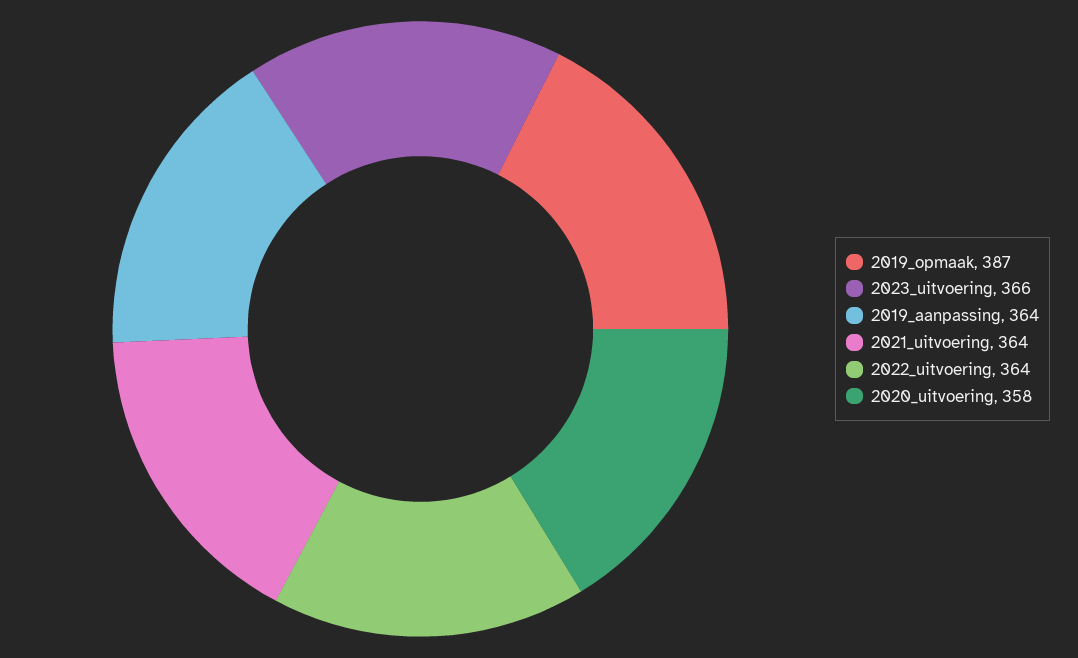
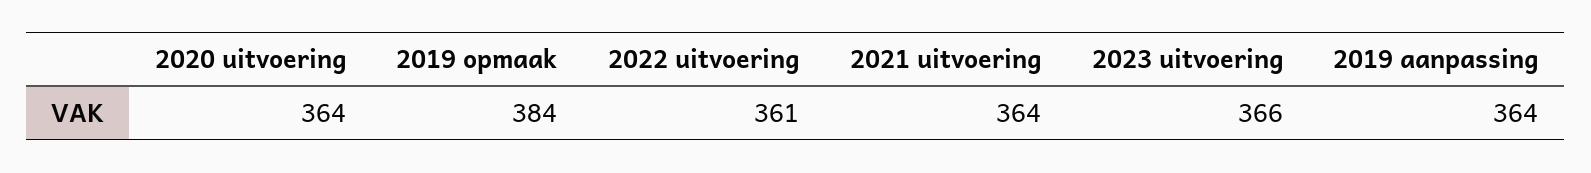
2019_opmaak: 387 -> 384
2022_uitvoering: 364 -> 361
2020_uitvoering: 358 -> 364

